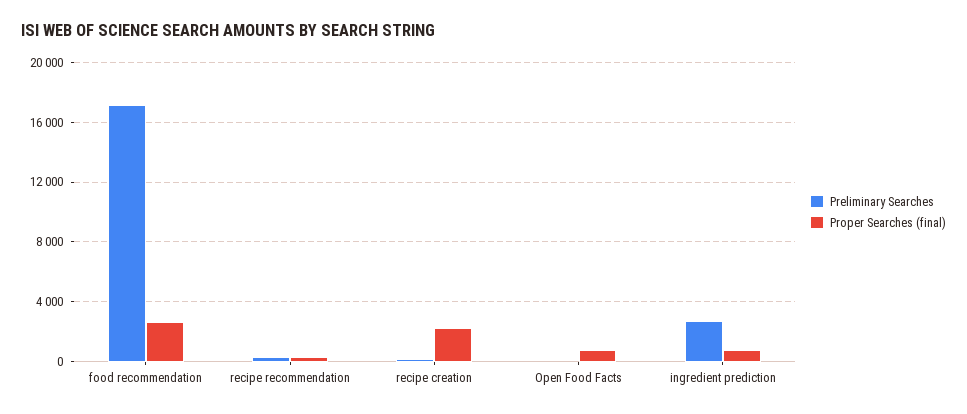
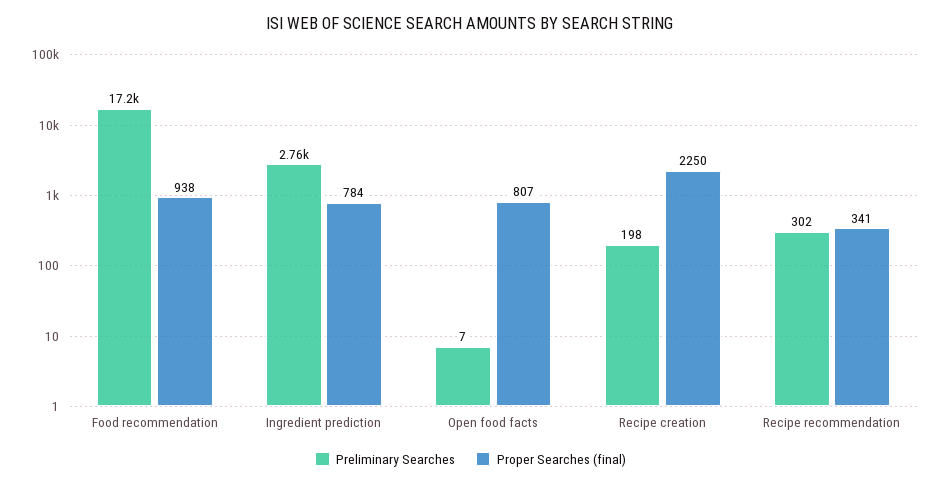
Proper Searches (final), food recommendation: 2500 -> 938

